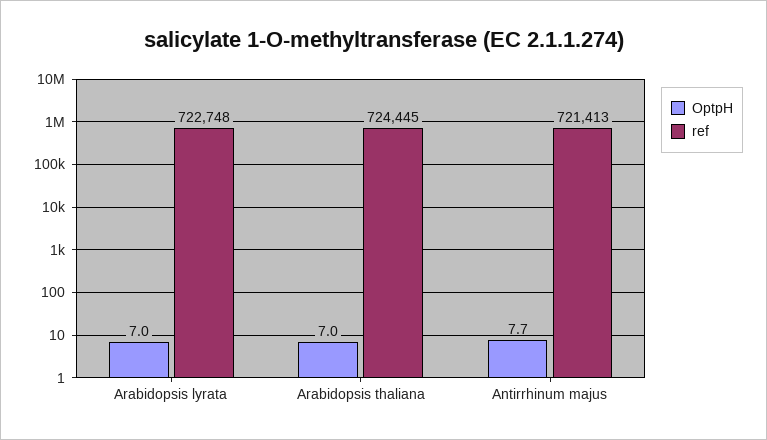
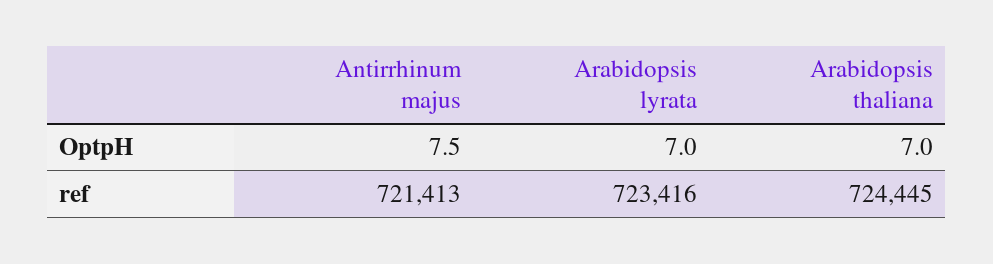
ref, Arabidopsis lyrata: 722748 -> 723416
OptpH, Antirrhinum majus: 7.7 -> 7.5

